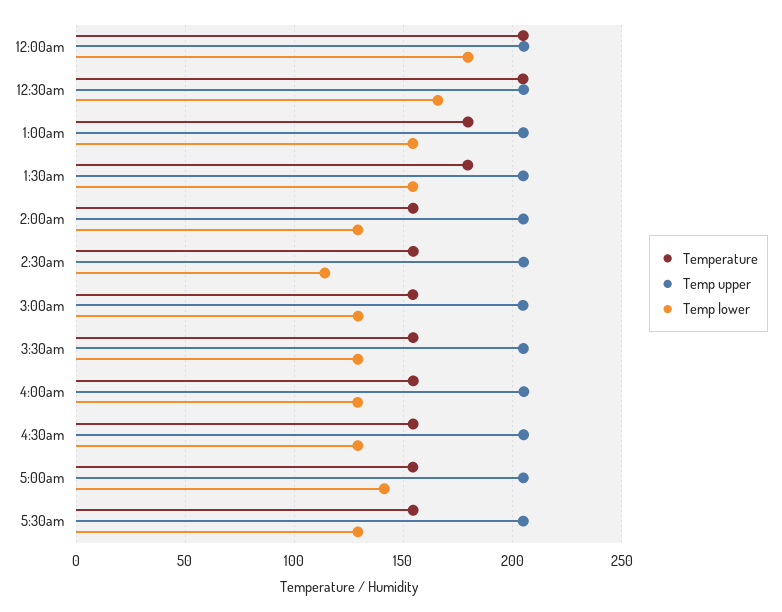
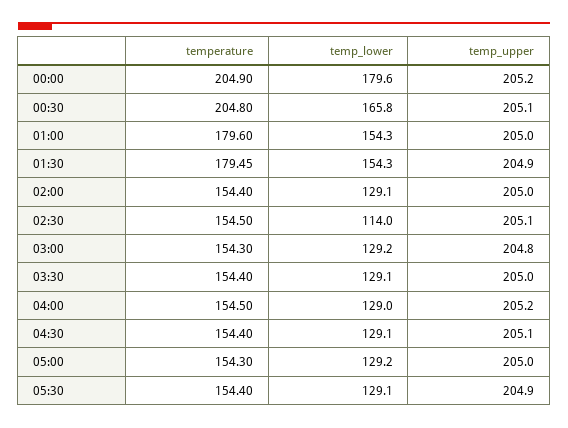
Temp lower, 5:00am: 140 -> 129.2

